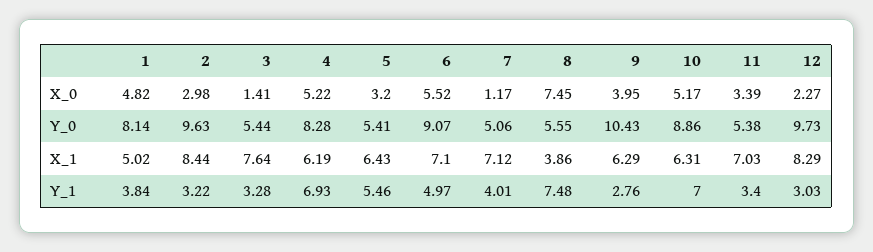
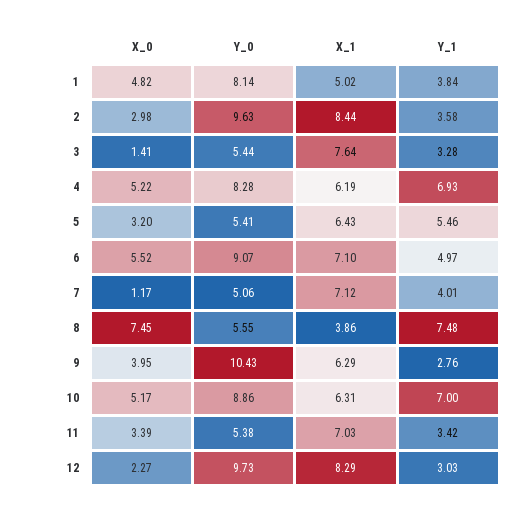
2, Y_1: 3.22 -> 3.58
11, Y_1: 3.4 -> 3.42

